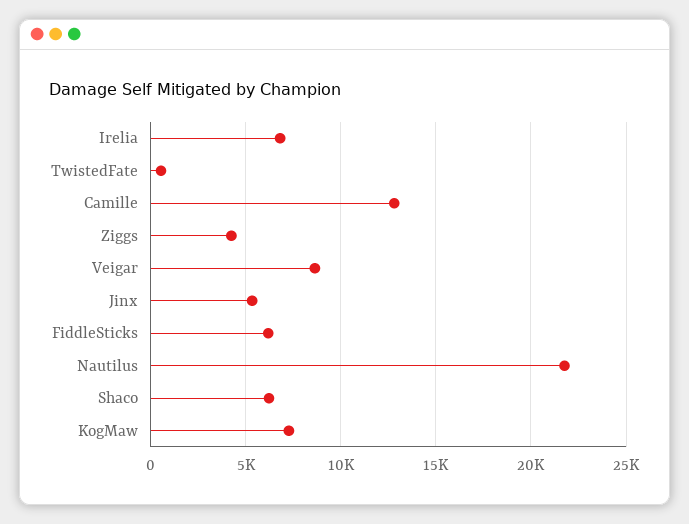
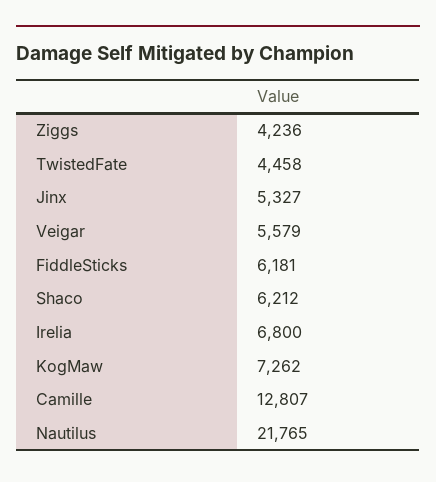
TwistedFate: 500 -> 4458
Veigar: 8500 -> 5579

